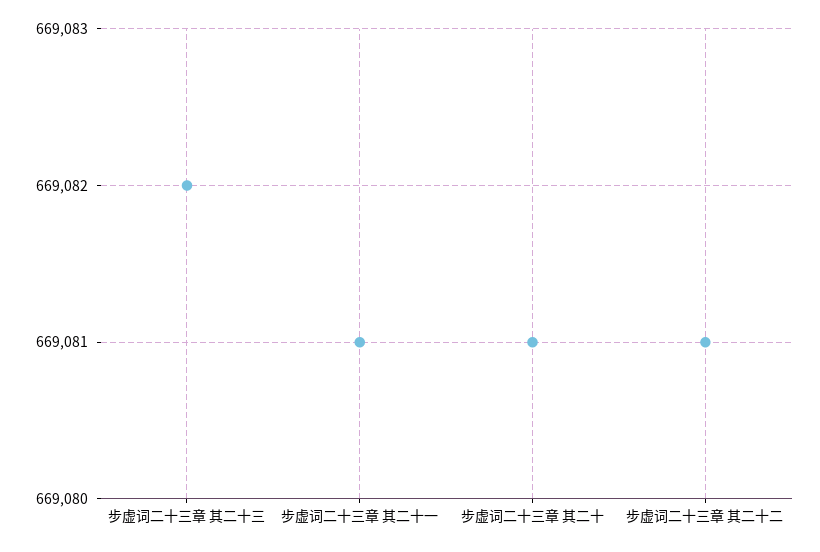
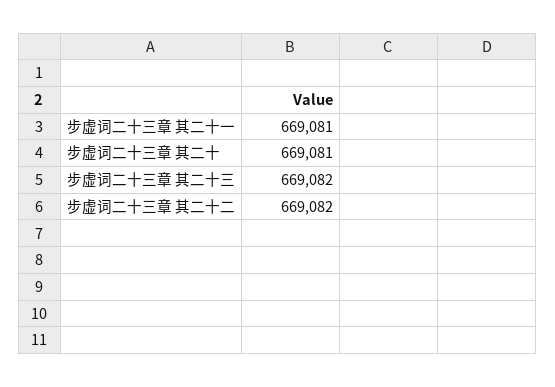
步虚词二十三章 其二十二: 669081 -> 669082

